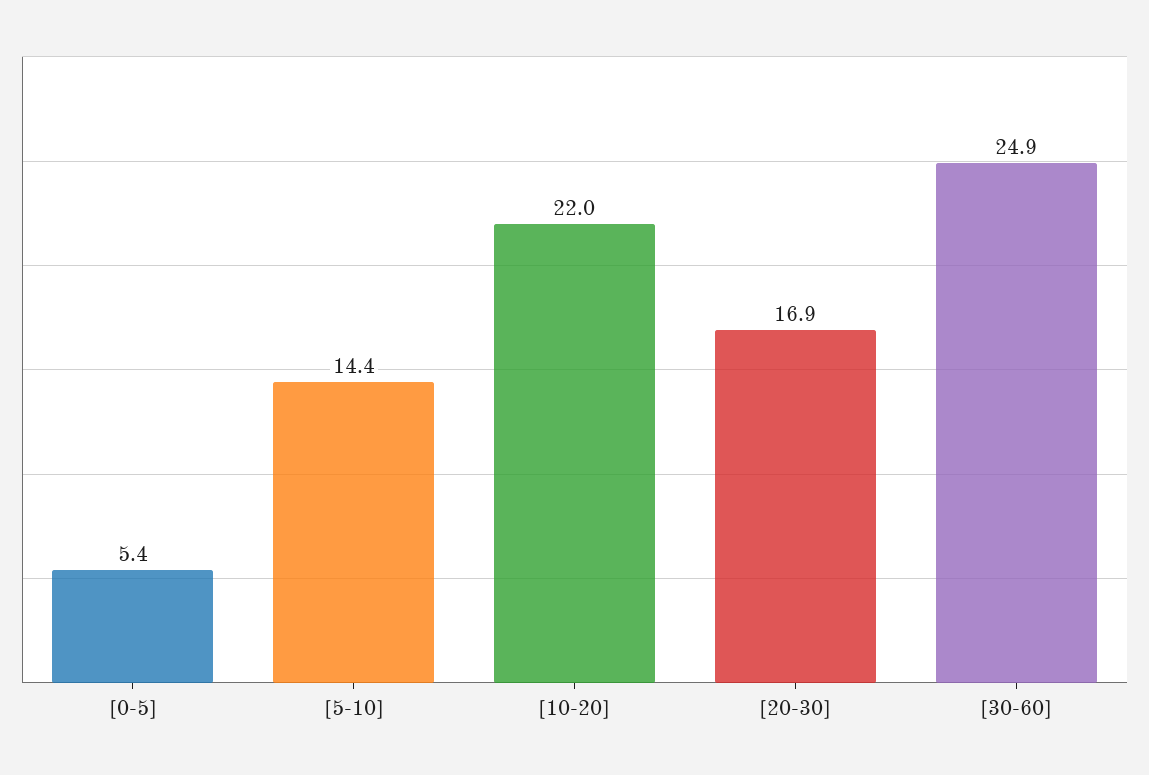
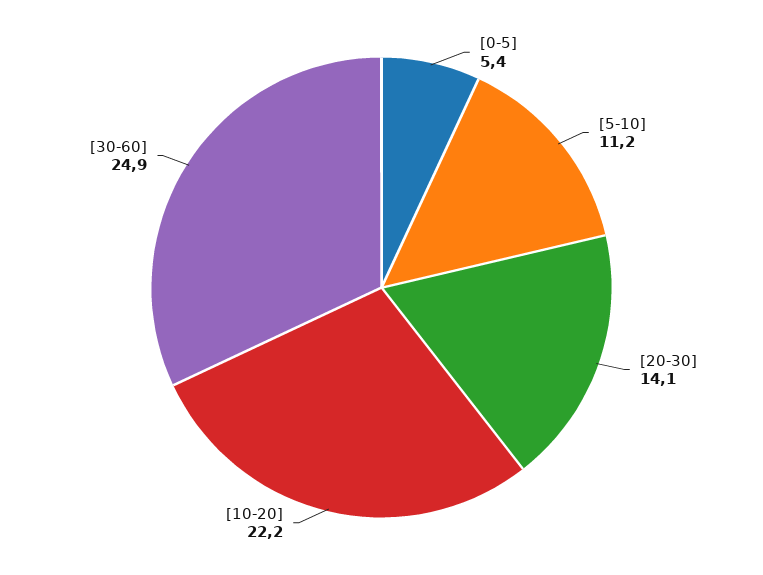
[5-10]: 14.4 -> 11.2
[10-20]: 22 -> 22.2
[20-30]: 16.9 -> 14.1

